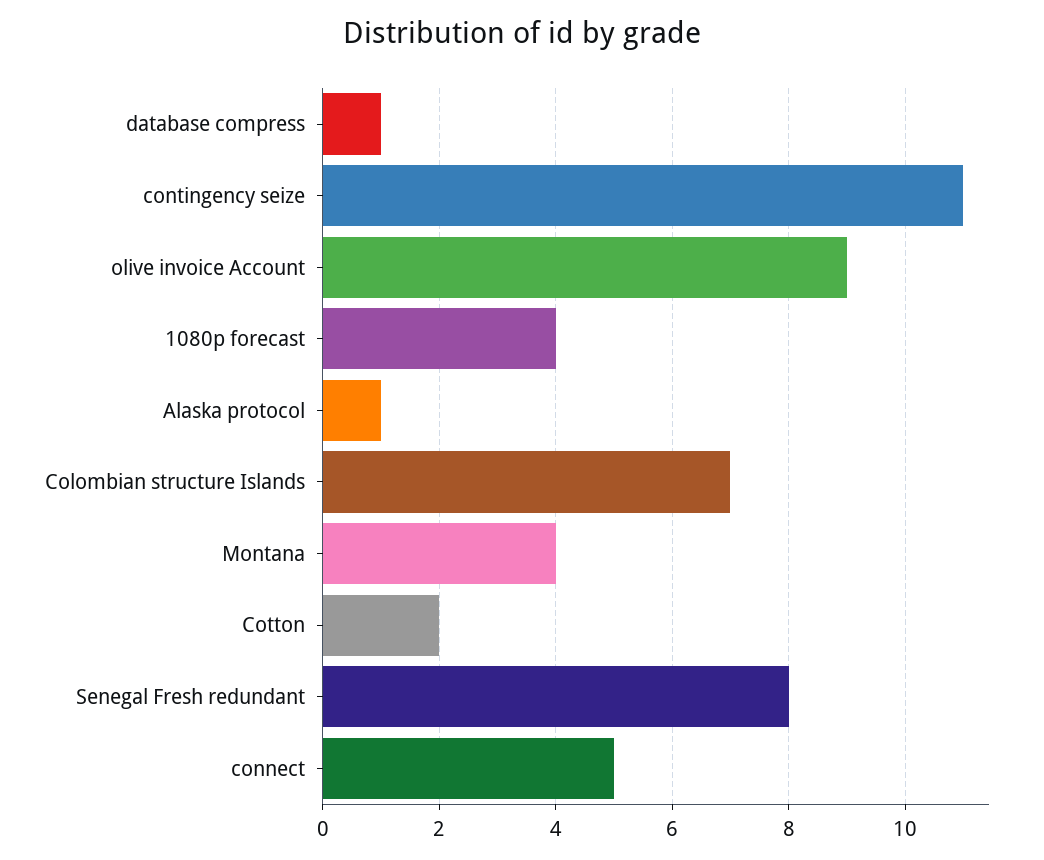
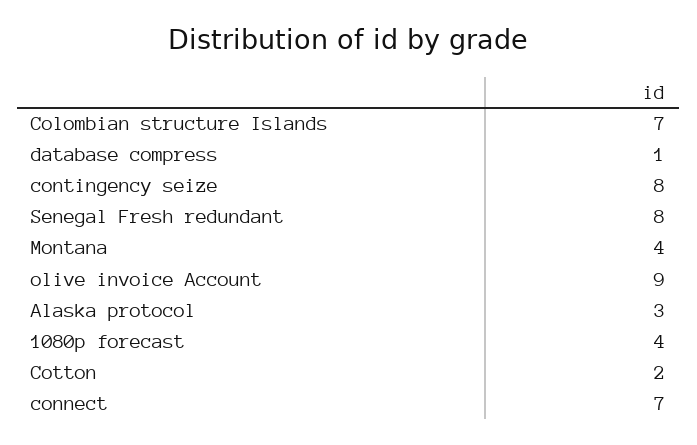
contingency seize: 11 -> 8
Alaska protocol: 1 -> 3
connect: 5 -> 7

